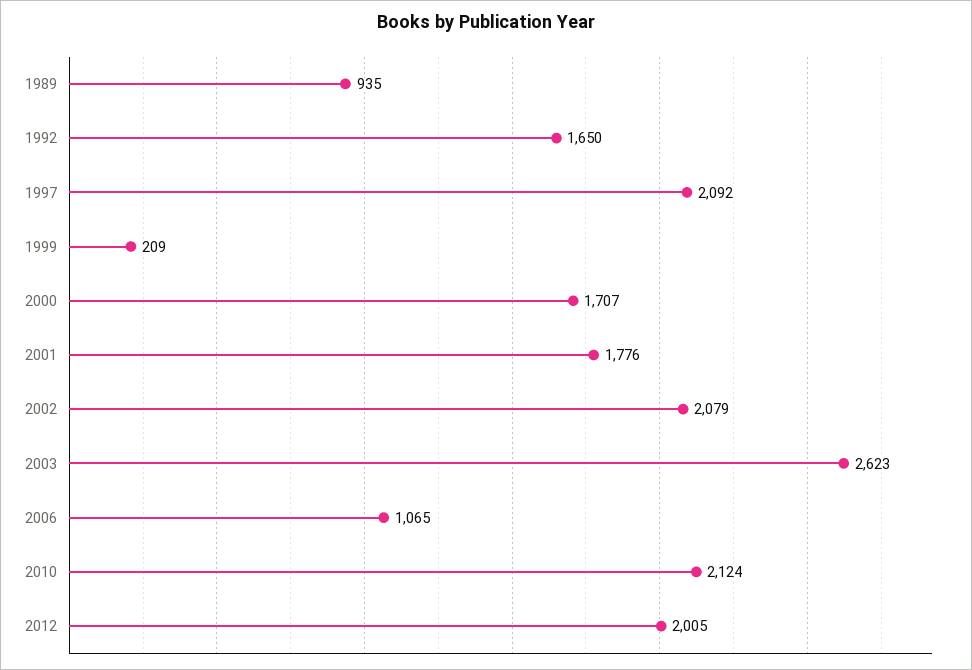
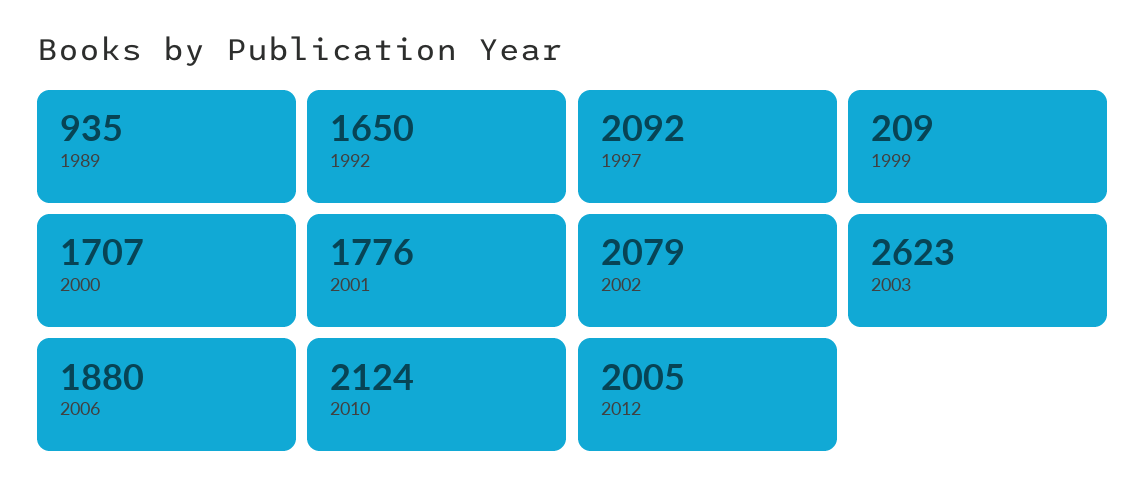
2006: 1065 -> 1880

